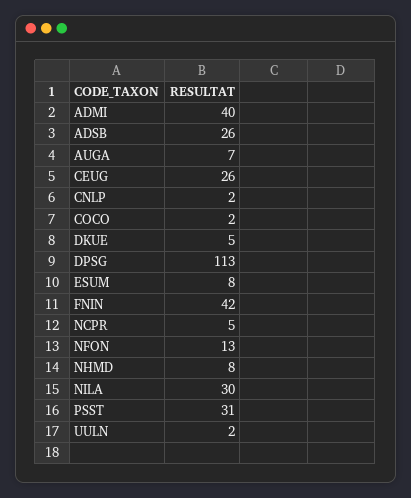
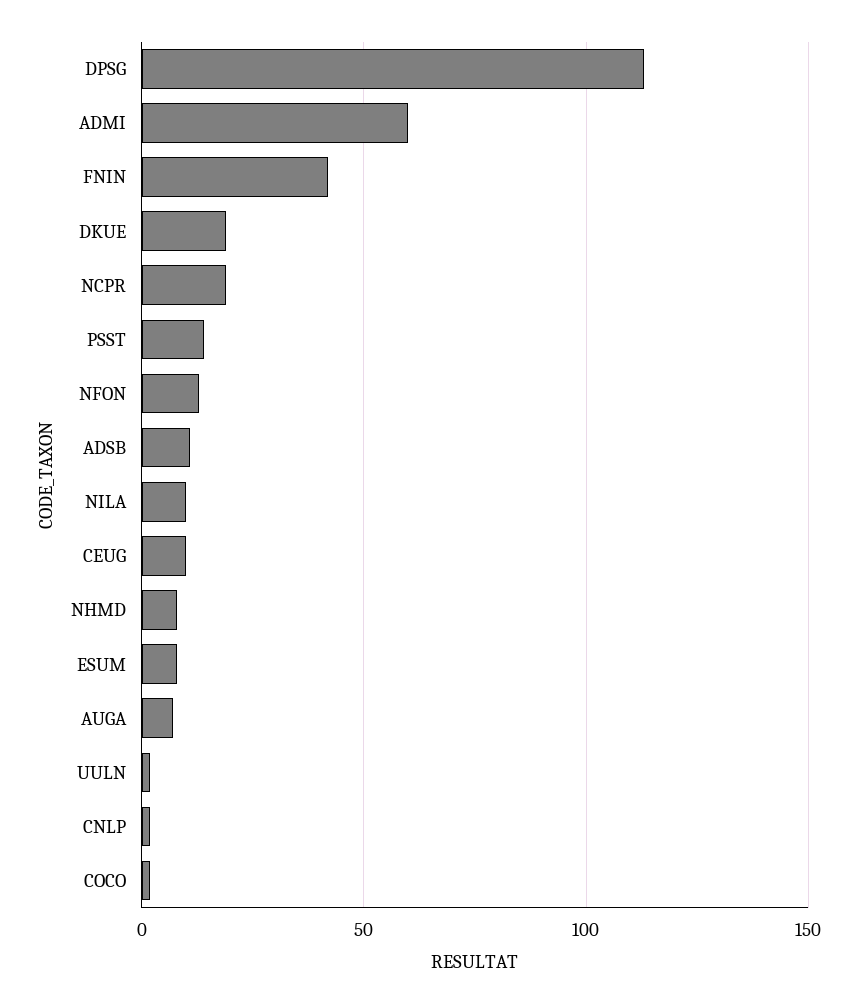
ADMI: 40 -> 60
ADSB: 26 -> 10
CEUG: 26 -> 10
DKUE: 5 -> 20
NCPR: 5 -> 20
NILA: 30 -> 10
PSST: 31 -> 15

